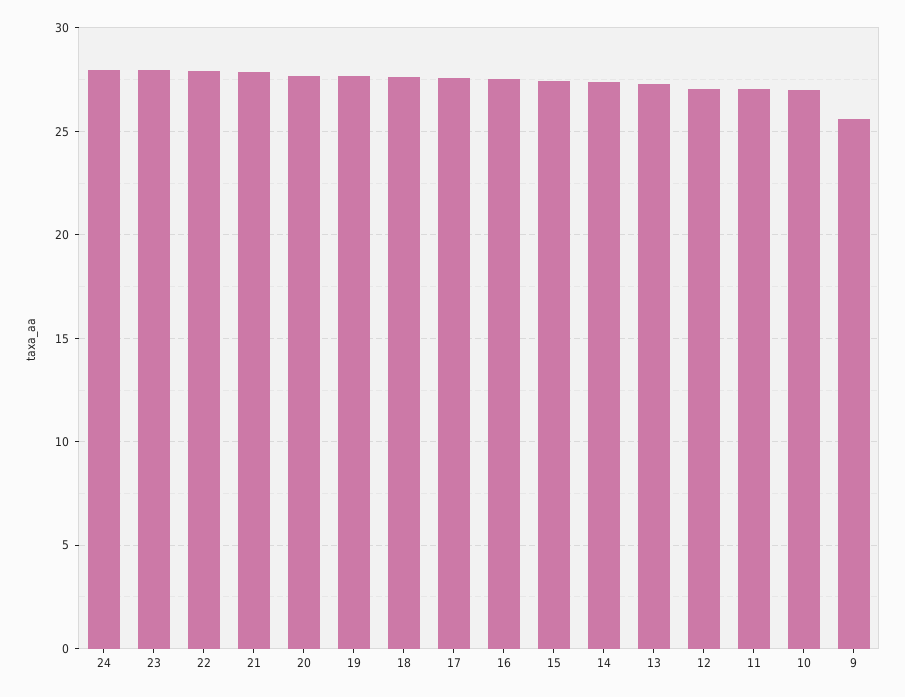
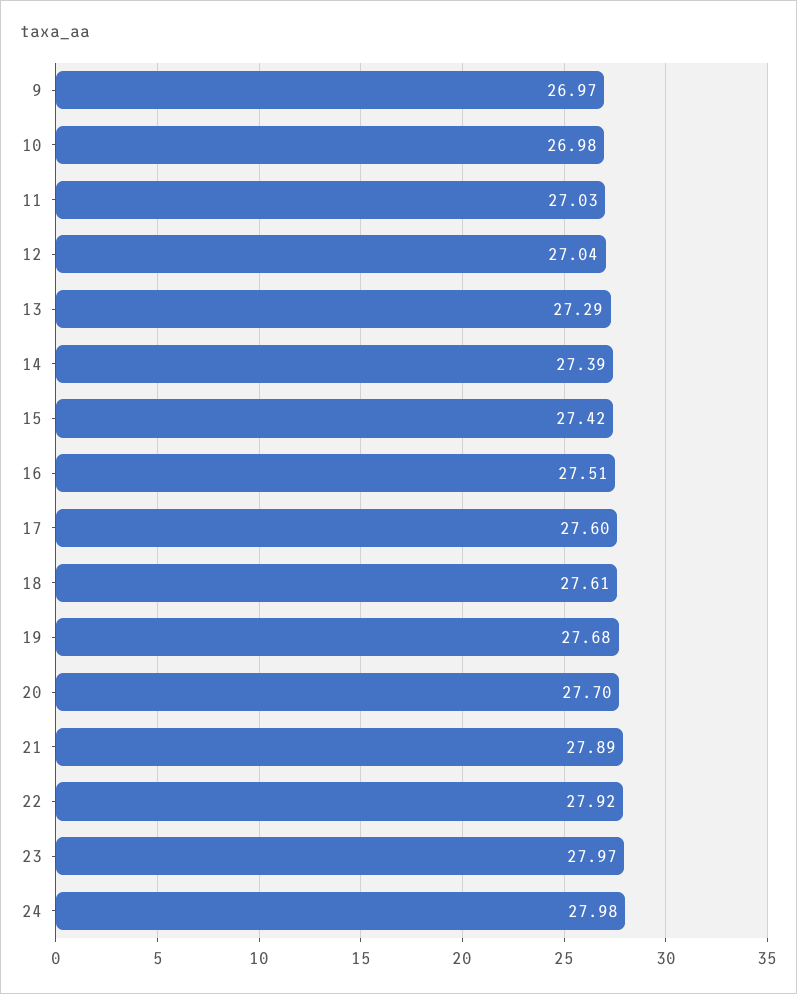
9: 25.5 -> 26.97

